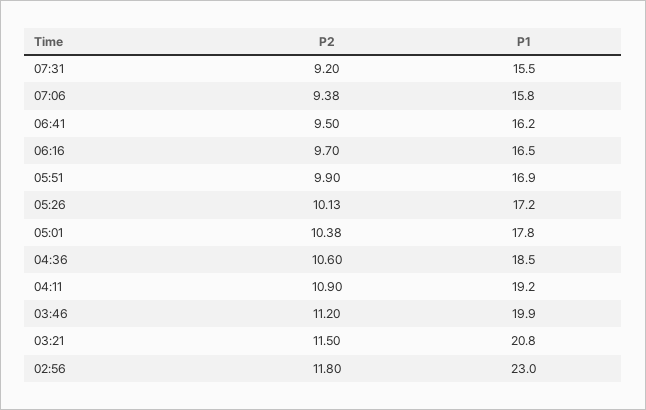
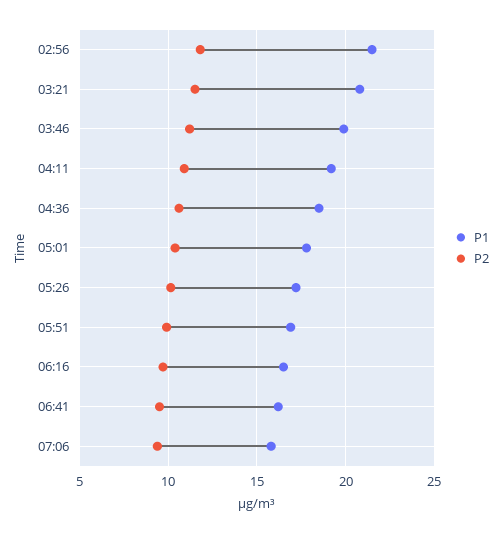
P2, 07:31: 9.2 -> none
P1, 07:31: 15.5 -> none
P1, 02:56: 23 -> 21.5

